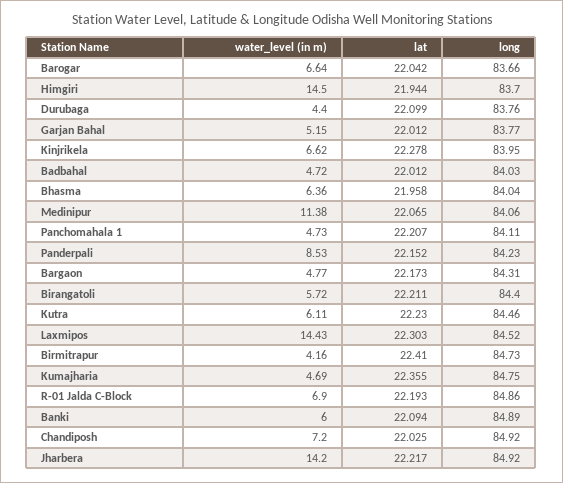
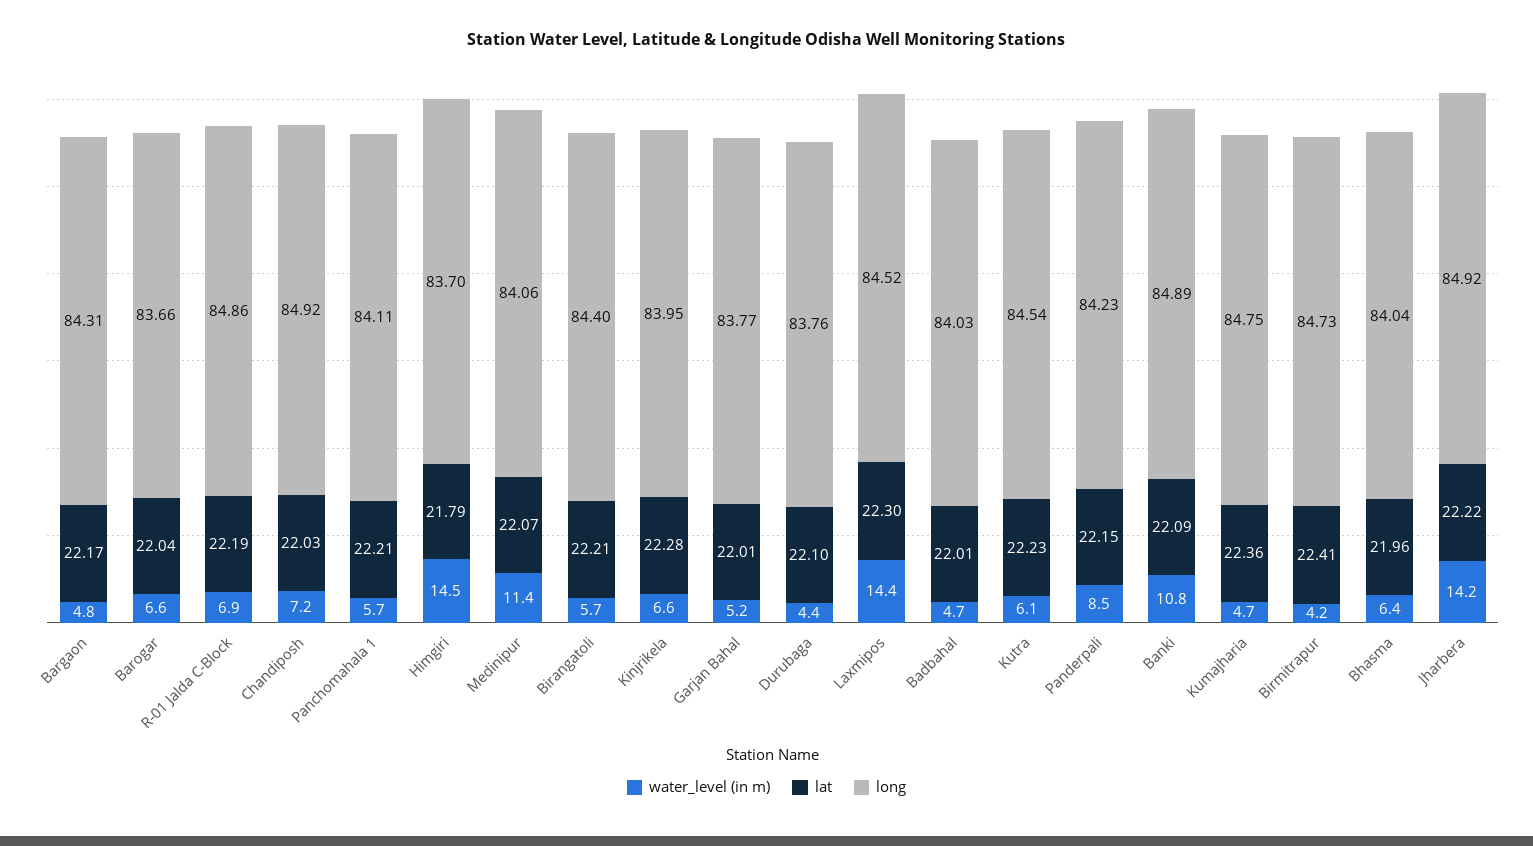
lat, Himgiri: 21.944 -> 21.79
water_level (in m), Panchomahala 1: 4.73 -> 5.7
long, Kutra: 84.46 -> 84.54
water_level (in m), Banki: 6 -> 10.8

